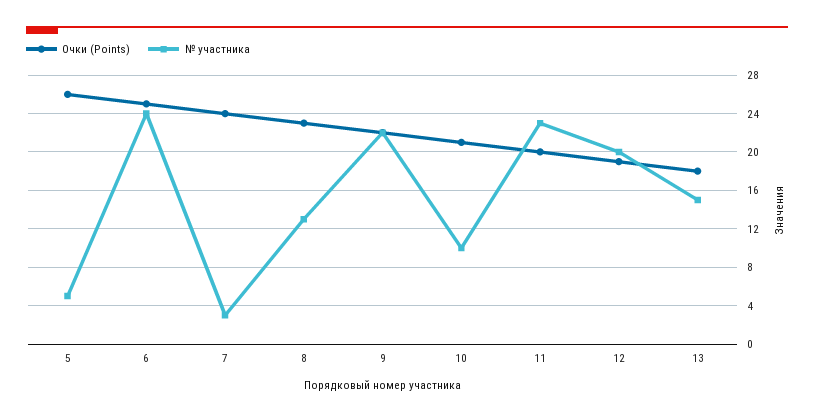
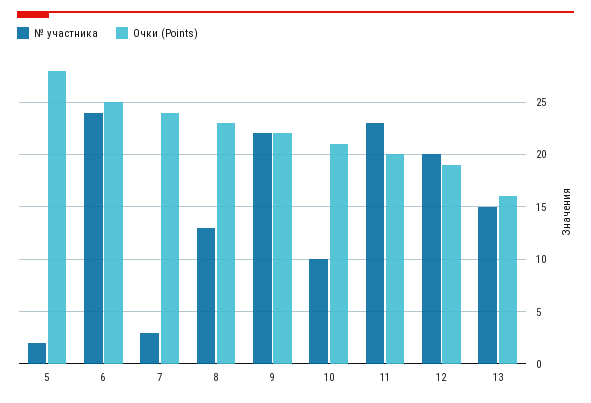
Очки (Points), 5: 26 -> 28
№ участника, 5: 5 -> 2
Очки (Points), 13: 18 -> 16

